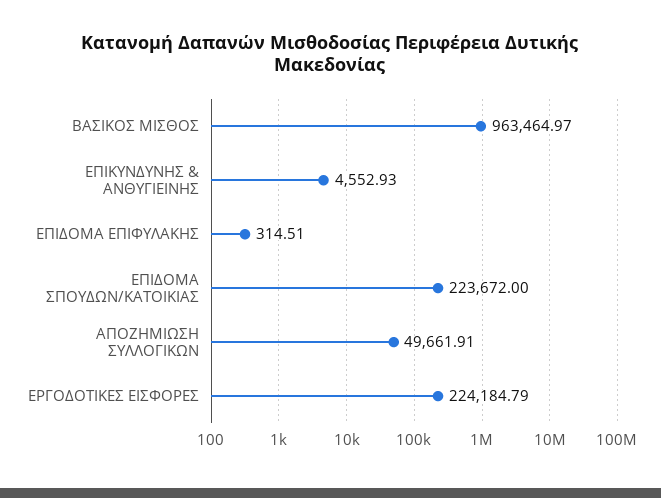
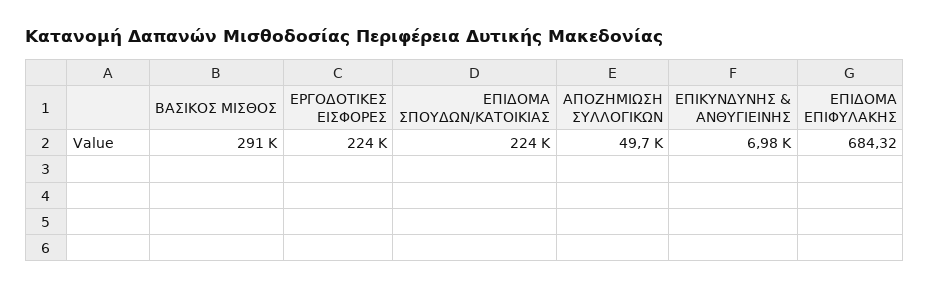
ΒΑΣΙΚΟΣ ΜΙΣΘΟΣ: 963464.97 -> 291000
ΕΠΙΚΥΝΔΥΝΗΣ & ΑΝΘΥΓΙΕΙΝΗΣ: 4552.93 -> 6980
ΕΠΙΔΟΜΑ ΕΠΙΦΥΛΑΚΗΣ: 314.51 -> 684.32

